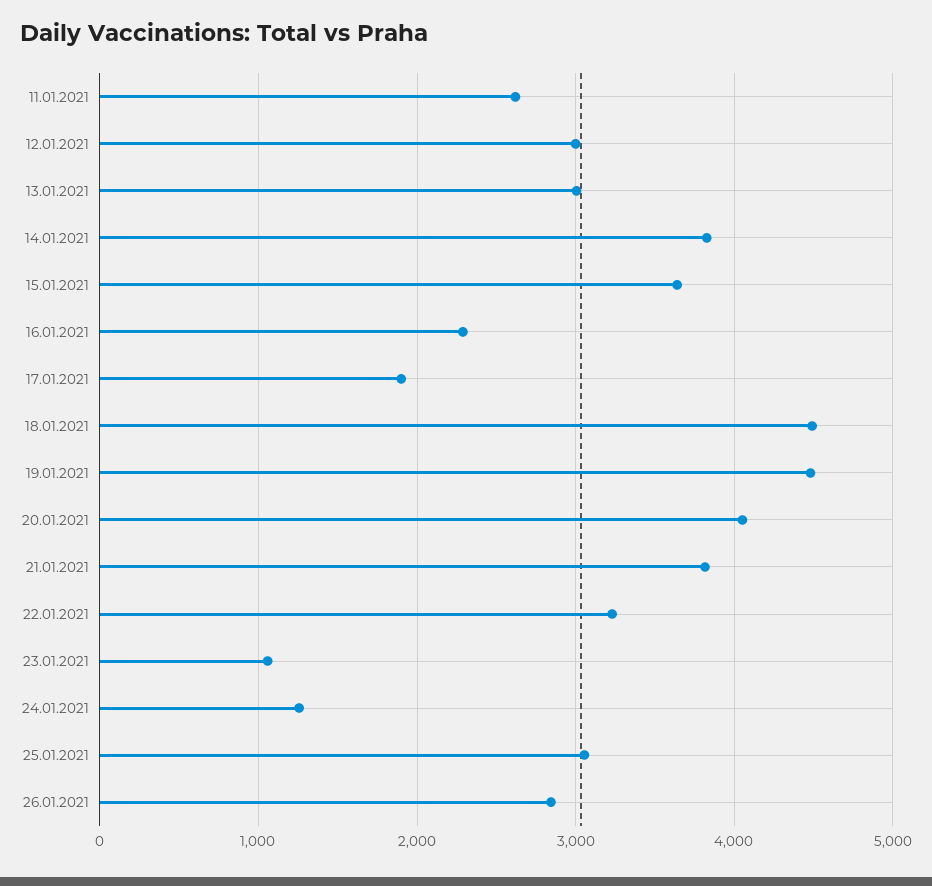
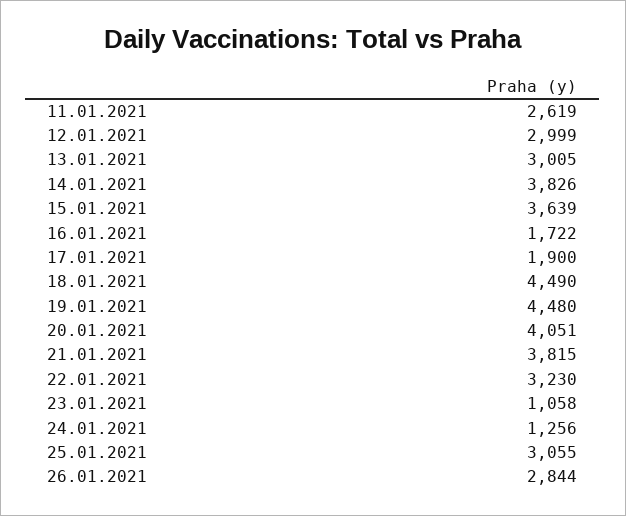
16.01.2021: 2300 -> 1722

